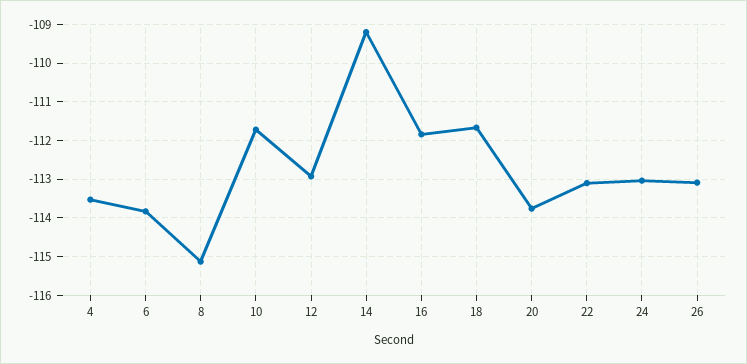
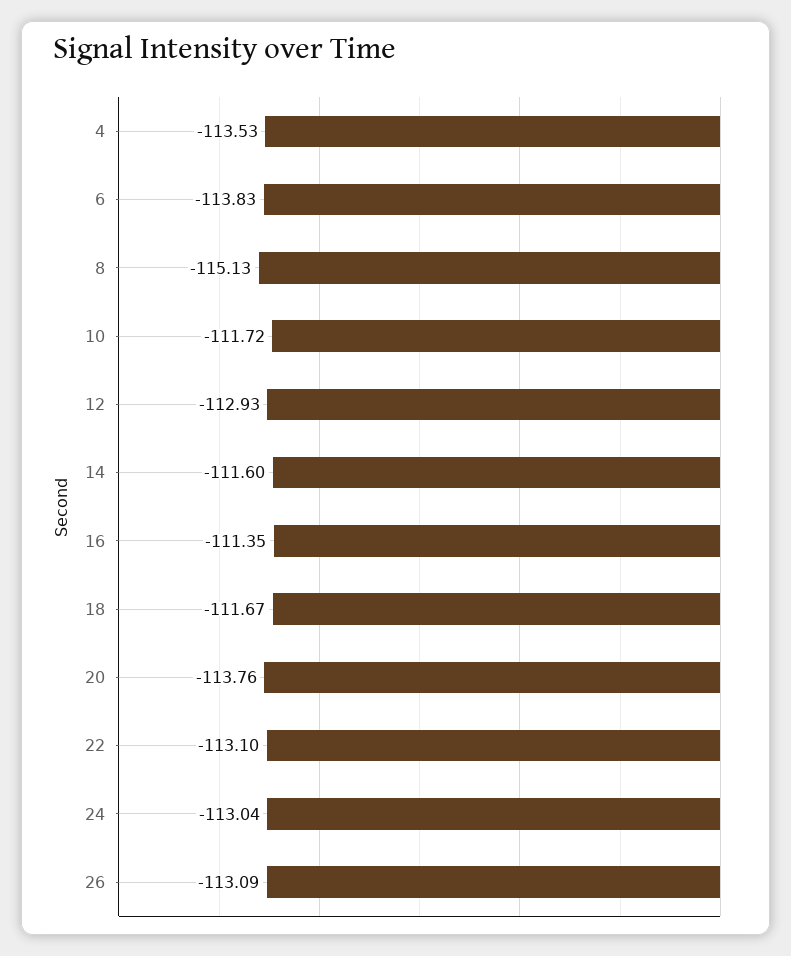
14: -109.2 -> -111.6
16: -111.8 -> -111.35

